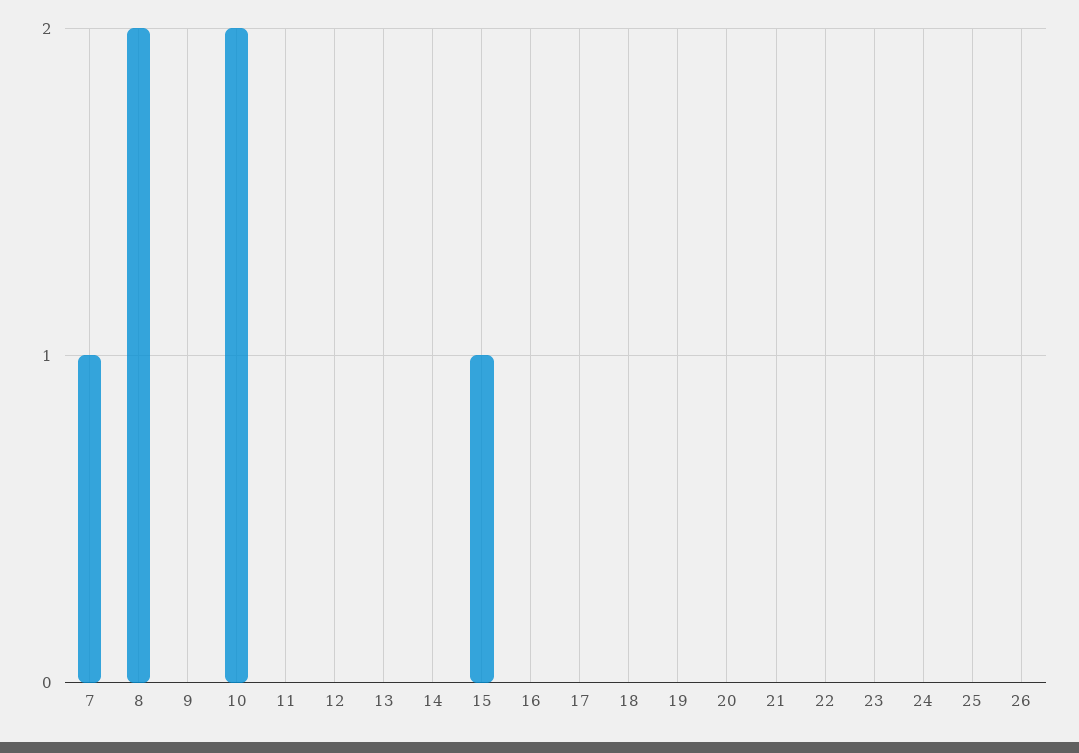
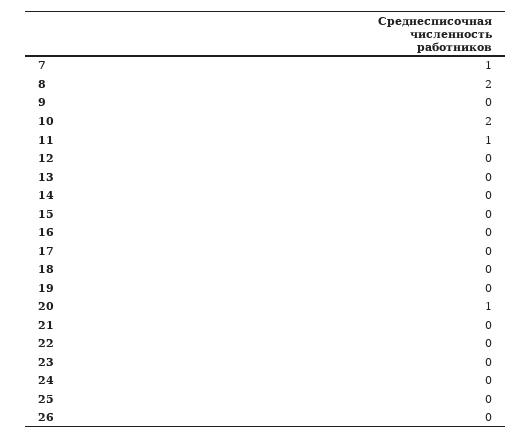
11: 0 -> 1
15: 1 -> 0
20: 0 -> 1

